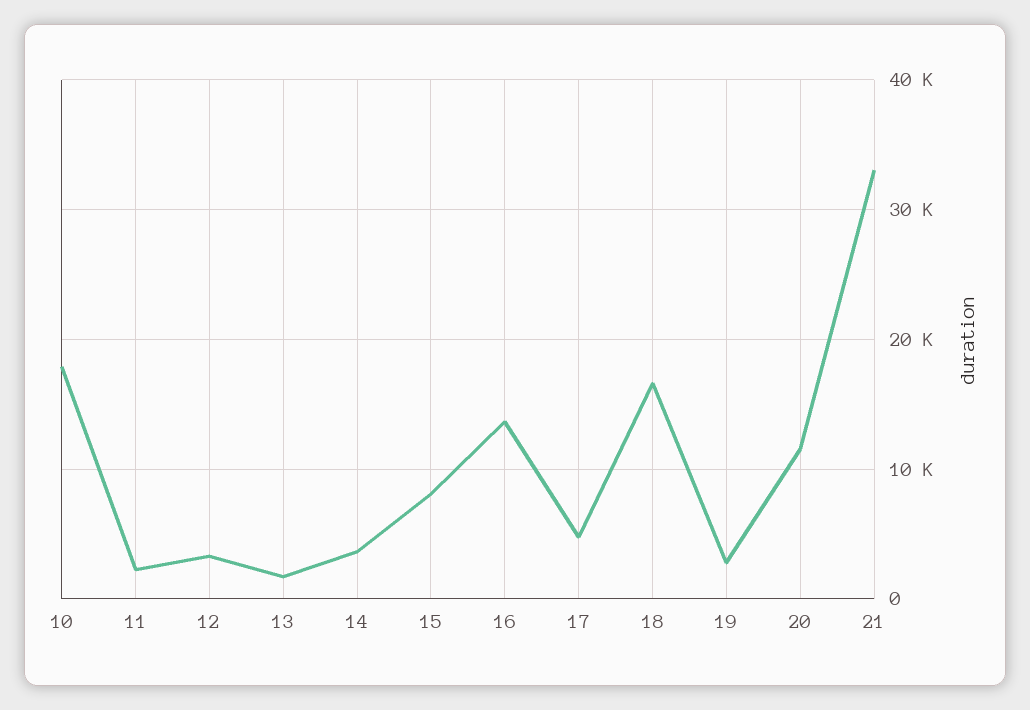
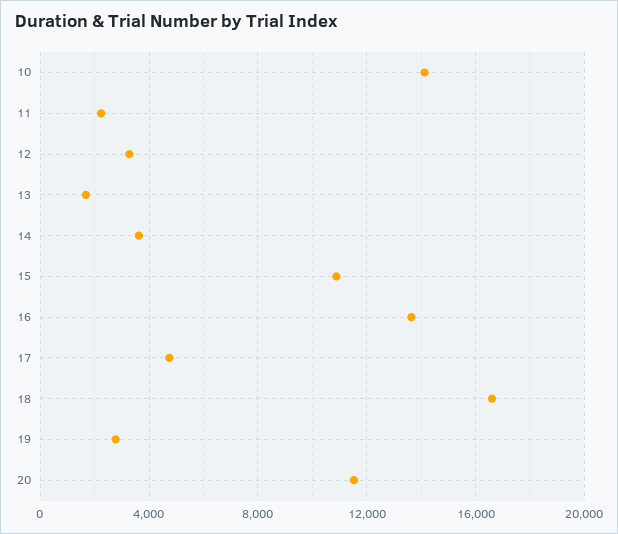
10: 18000 -> 14000
15: 8000 -> 11000
21: 33000 -> none

